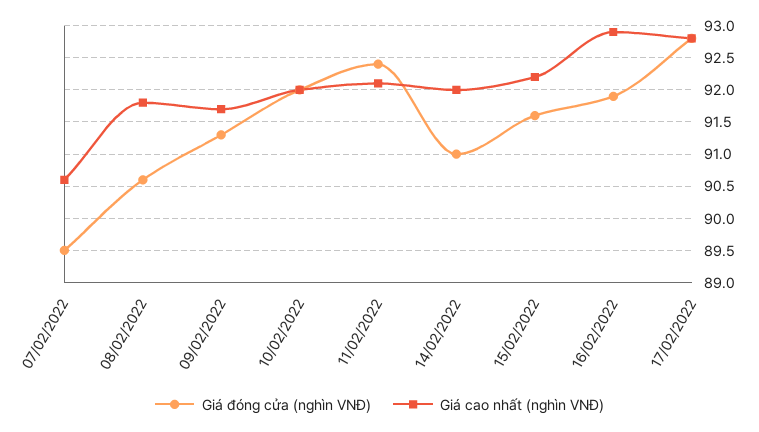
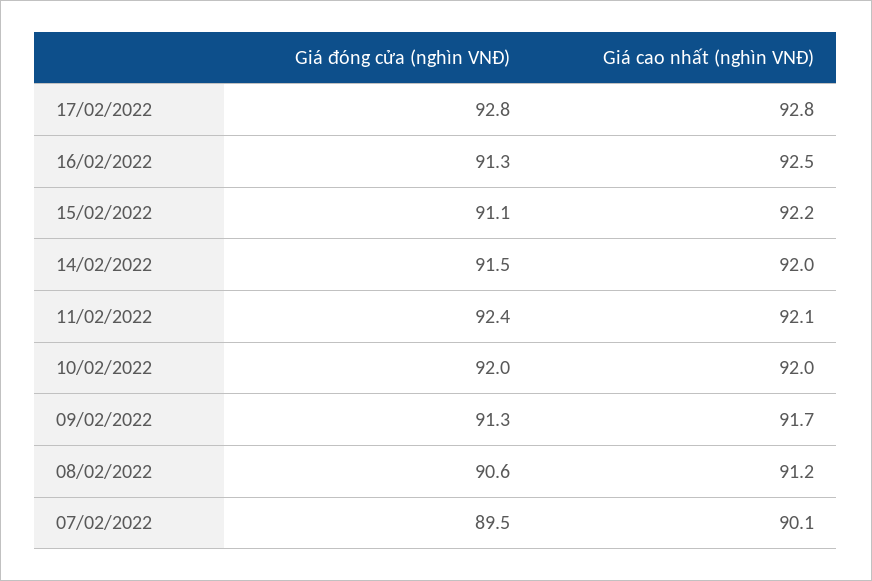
Giá cao nhất (nghìn VNĐ), 07/02/2022: 90.6 -> 90.1
Giá cao nhất (nghìn VNĐ), 08/02/2022: 91.8 -> 91.2
Giá đóng cửa (nghìn VNĐ), 14/02/2022: 91 -> 91.5
Giá đóng cửa (nghìn VNĐ), 15/02/2022: 91.6 -> 91.1
Giá đóng cửa (nghìn VNĐ), 16/02/2022: 91.9 -> 91.3
Giá cao nhất (nghìn VNĐ), 16/02/2022: 92.9 -> 92.5

